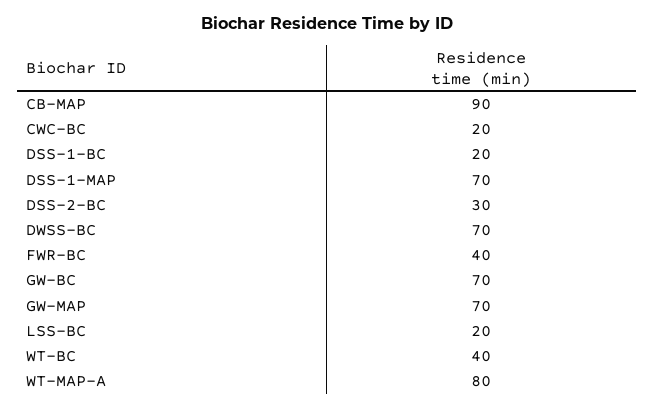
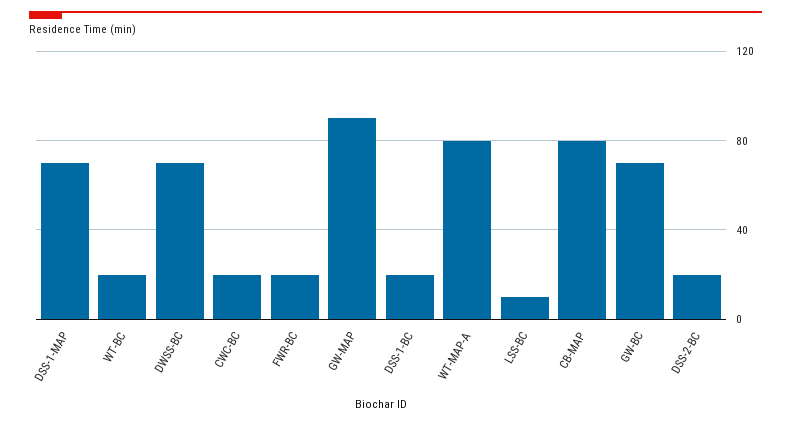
CB-MAP: 90 -> 80
DSS-2-BC: 30 -> 20
FWR-BC: 40 -> 20
GW-MAP: 70 -> 90
LSS-BC: 20 -> 10
WT-BC: 40 -> 20

